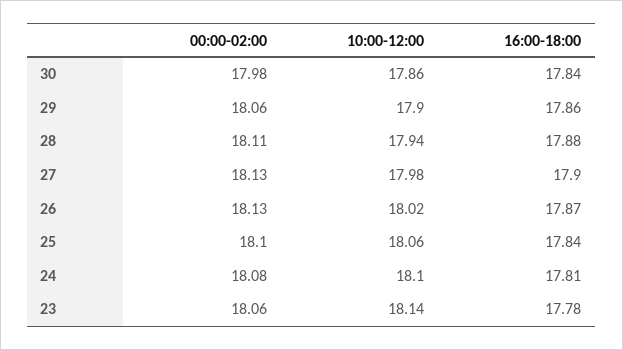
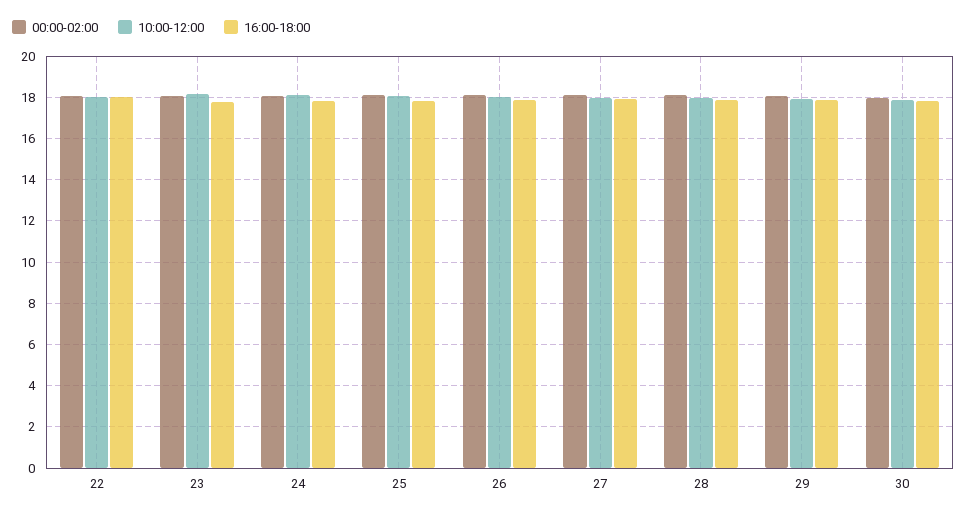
00:00-02:00, 22: none -> 18
10:00-12:00, 22: none -> 18
16:00-18:00, 22: none -> 18

